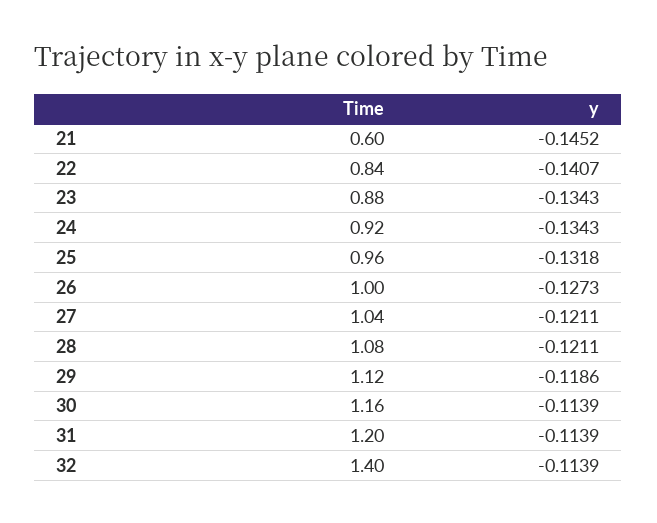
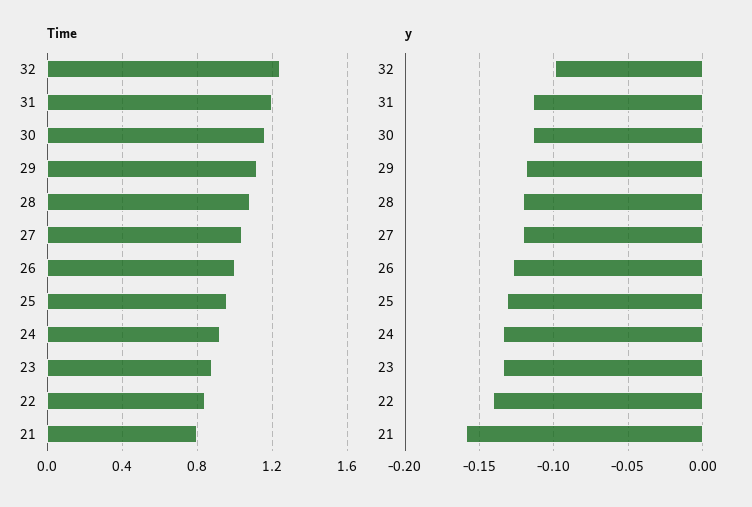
Time, 21: 0.6 -> 0.8
y, 21: -0.1452 -> -0.16
Time, 32: 1.4 -> 1.25
y, 32: -0.1139 -> -0.1

